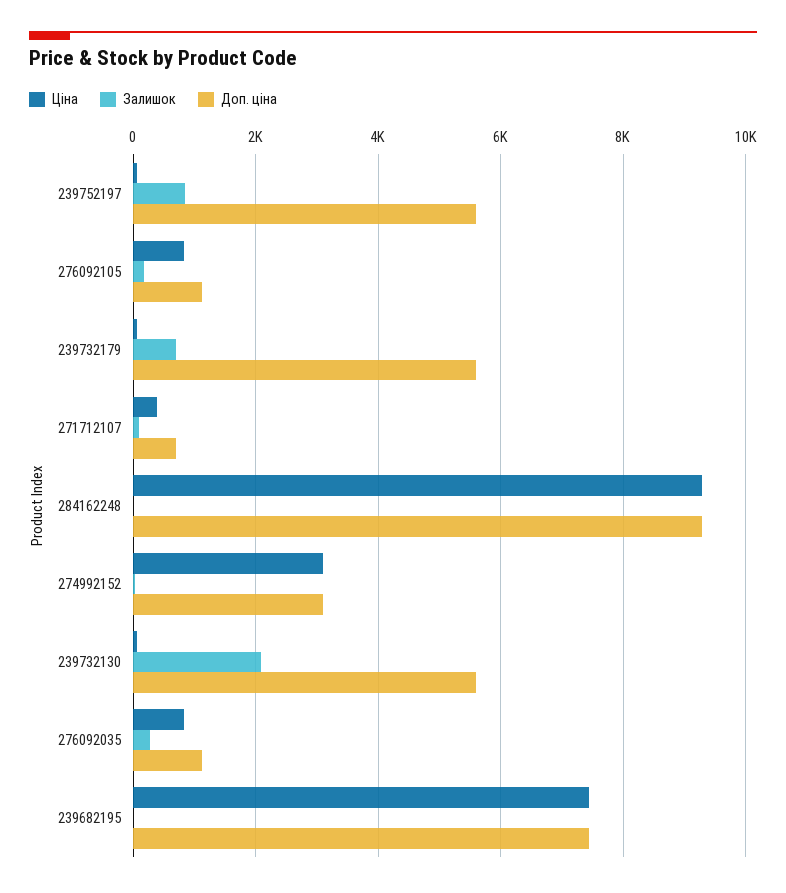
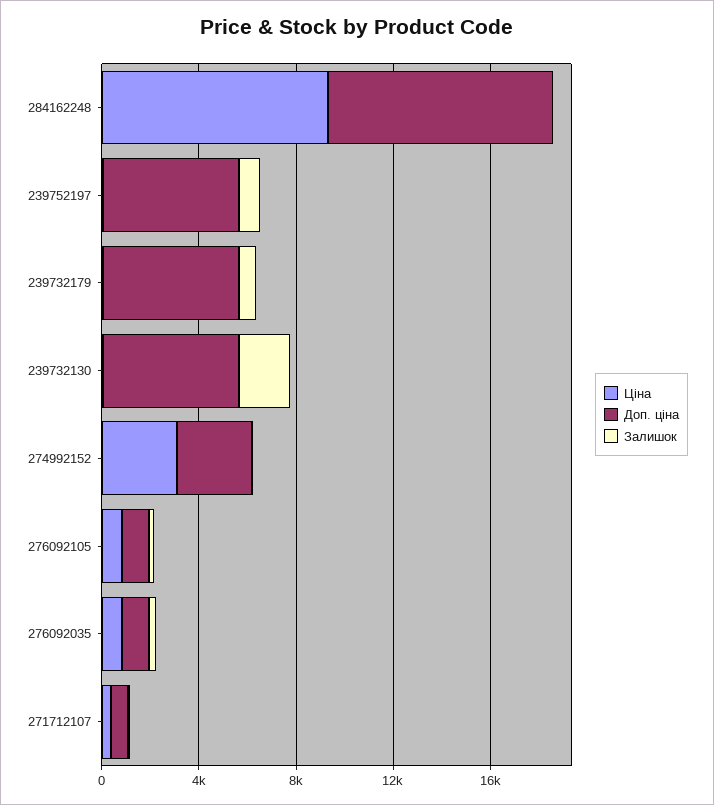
Ціна, 239682195: 7400 -> none
Залишок, 239682195: 0 -> none
Доп. ціна, 239682195: 7400 -> none

